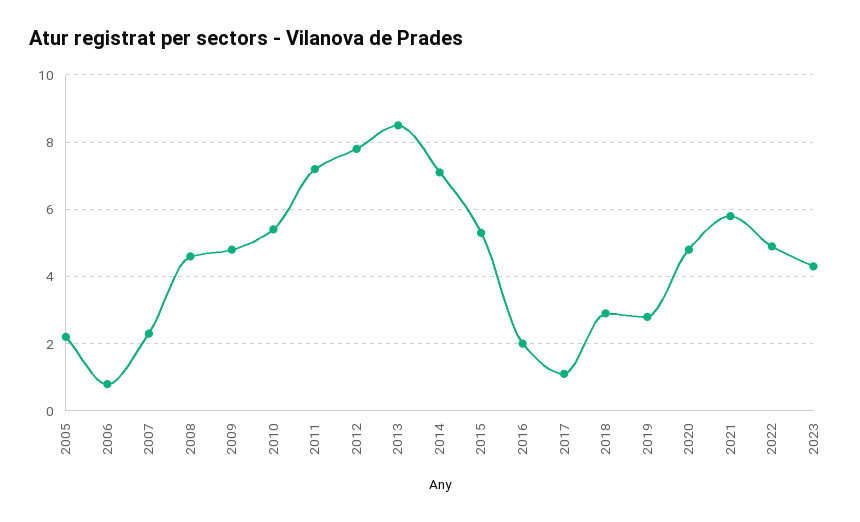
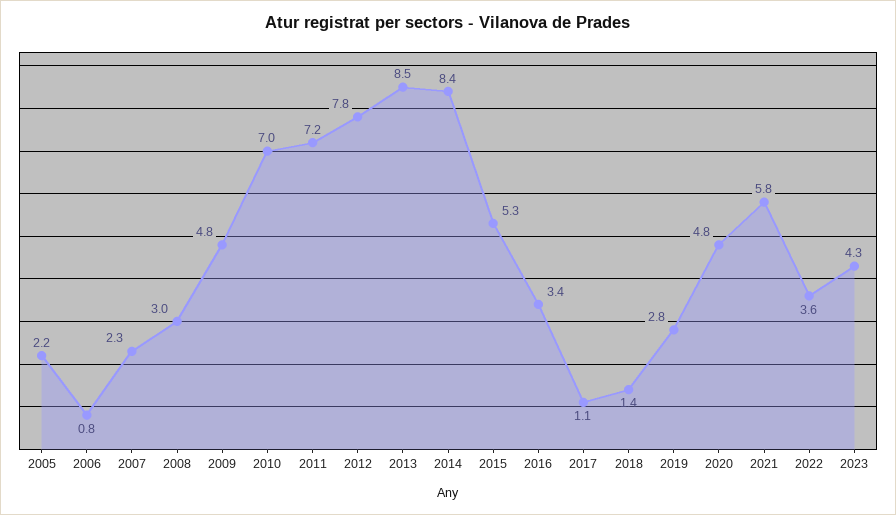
2008: 4.5 -> 3
2010: 5.5 -> 7
2014: 7 -> 8.4
2016: 2 -> 3.4
2018: 3 -> 1.4
2022: 5 -> 3.6

